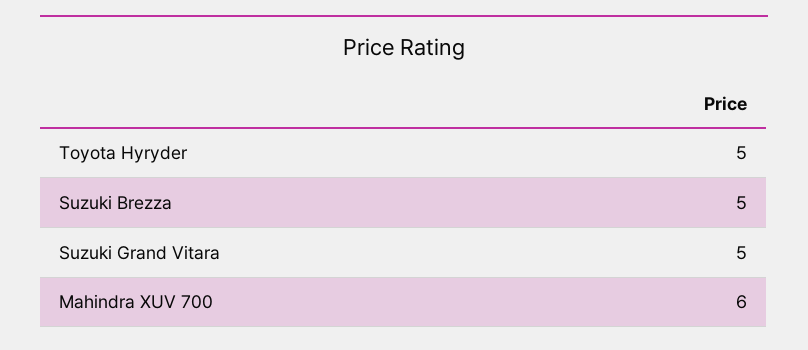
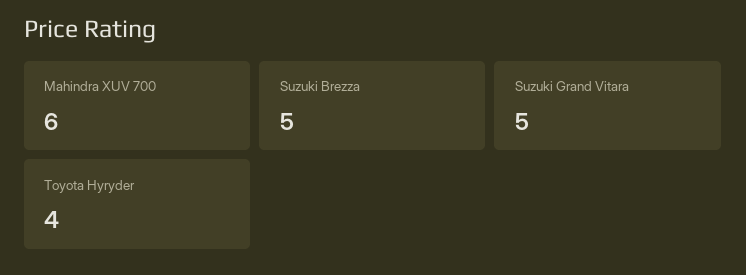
Toyota Hyryder: 5 -> 4

